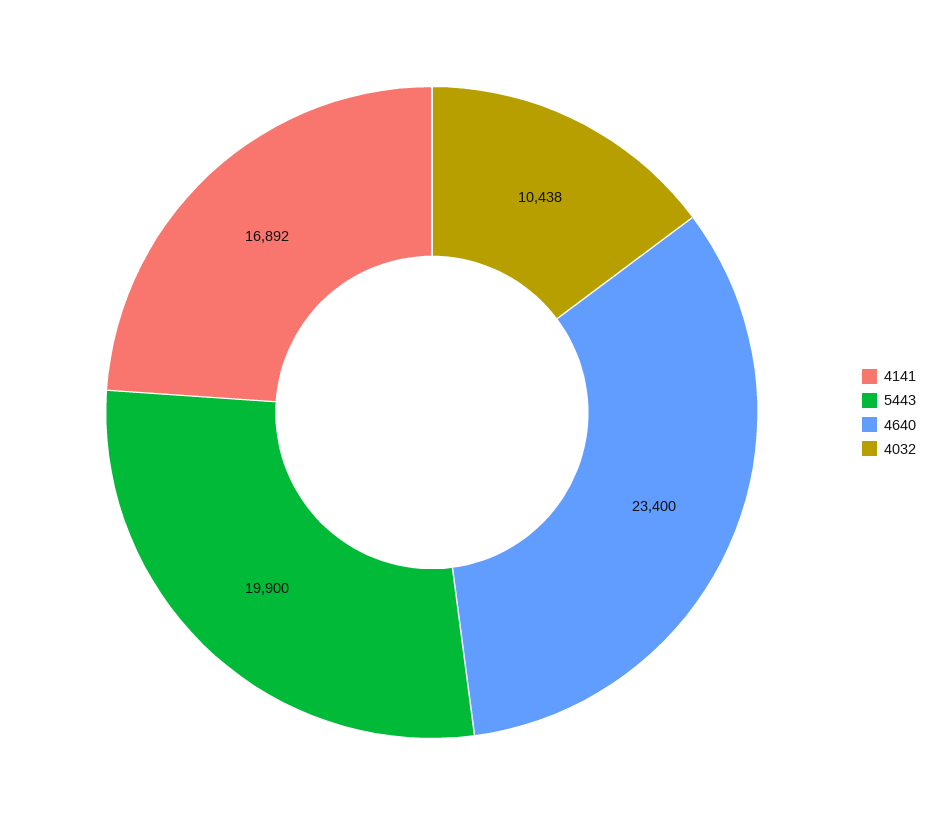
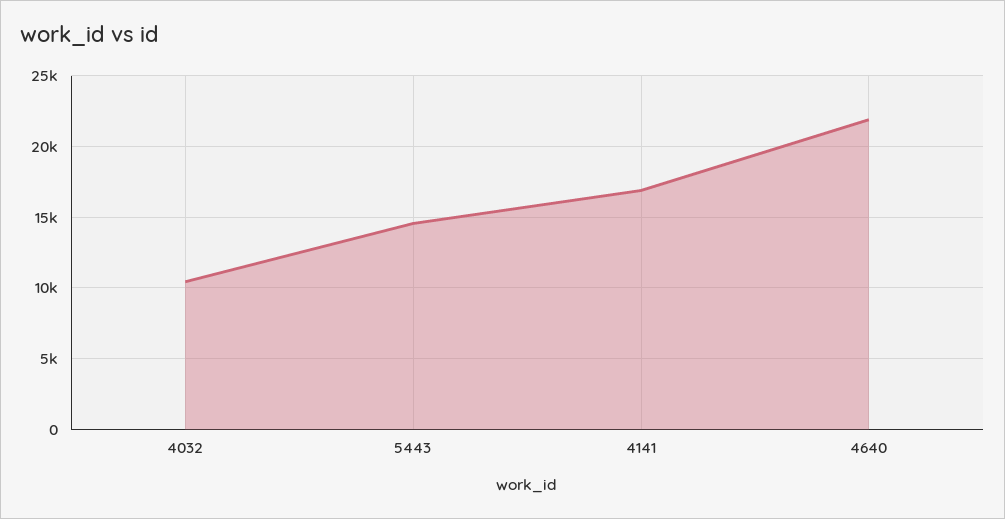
5443: 19900 -> 14500
4640: 23400 -> 22000

